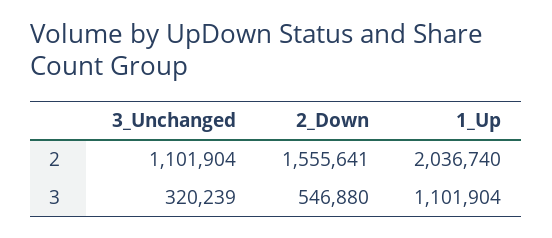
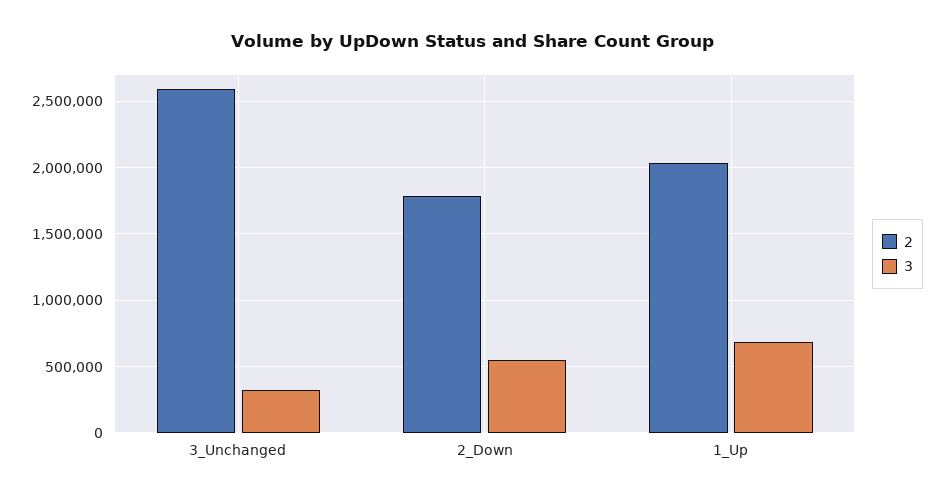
2, 3_Unchanged: 1101904 -> 2600000
2, 2_Down: 1555641 -> 1800000
3, 1_Up: 1101904 -> 700000

